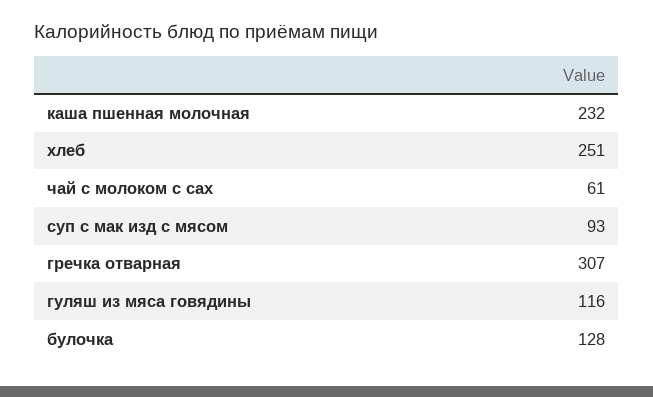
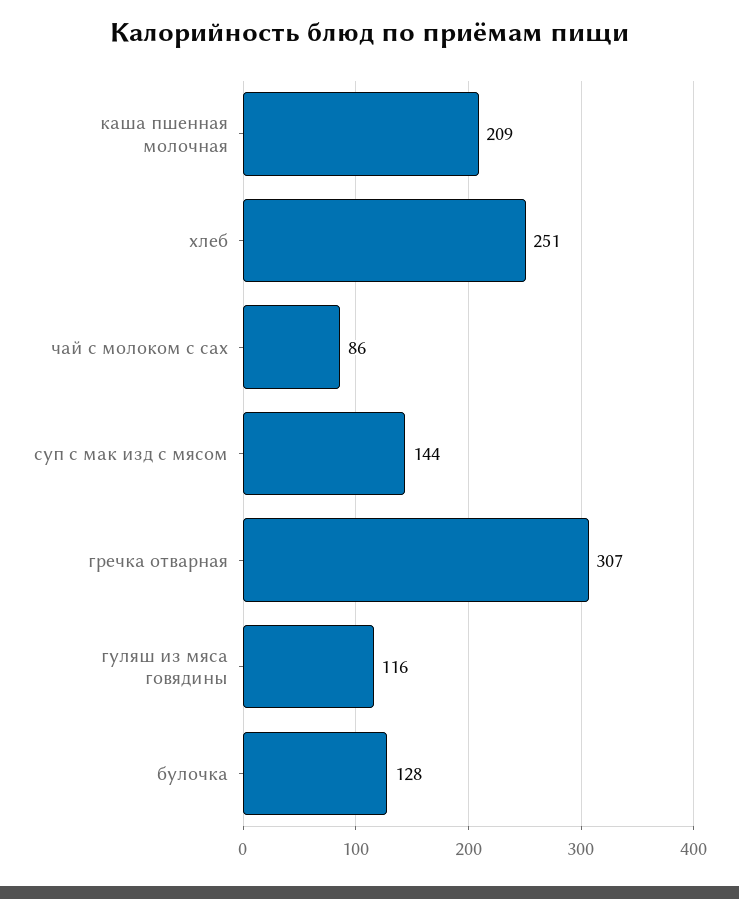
каша пшенная молочная: 232 -> 209
чай с молоком с сах: 61 -> 86
суп с мак изд с мясом: 93 -> 144

